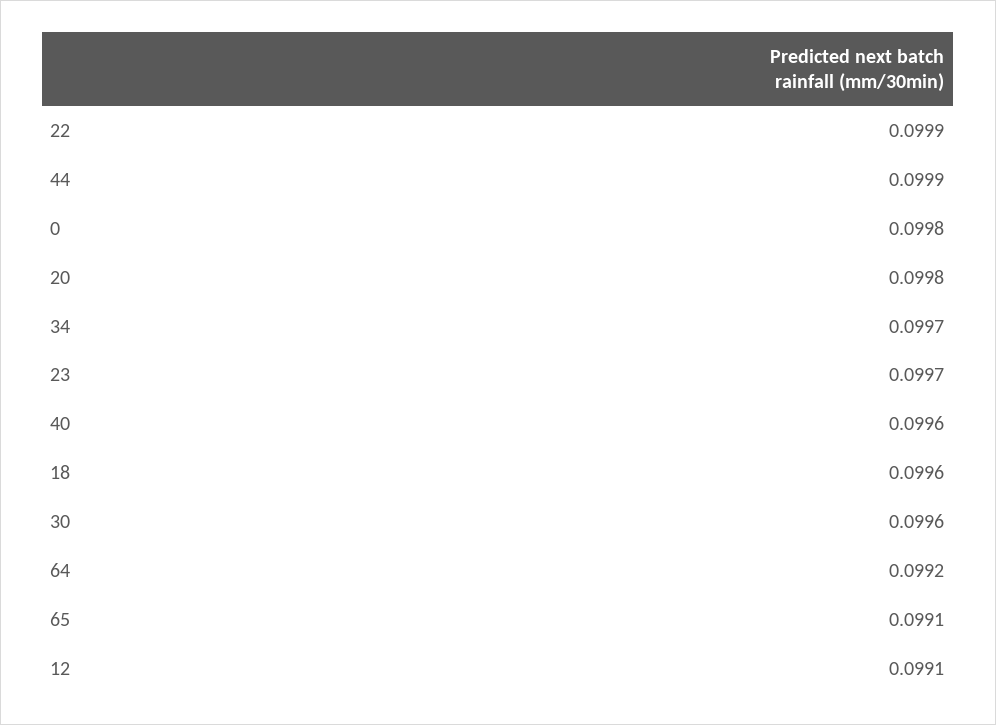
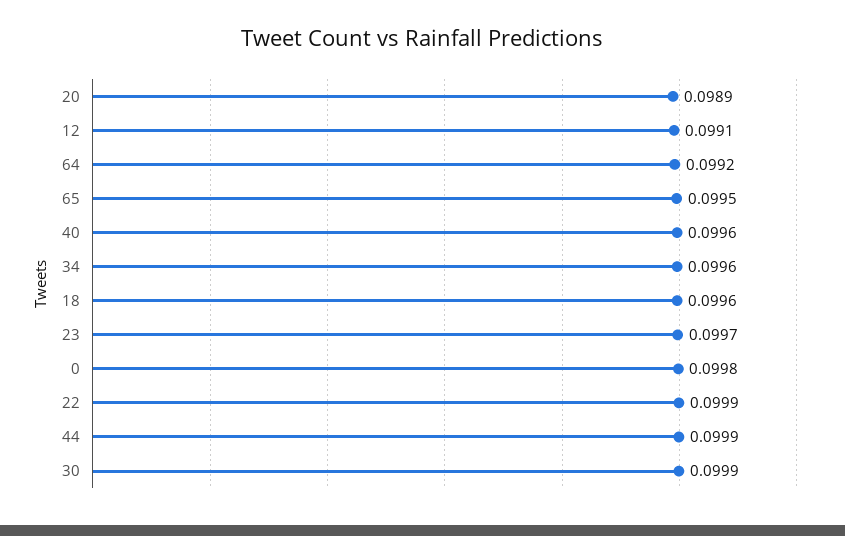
20: 0.0998 -> 0.0989
34: 0.0997 -> 0.0996
30: 0.0996 -> 0.0999
65: 0.0991 -> 0.0995

